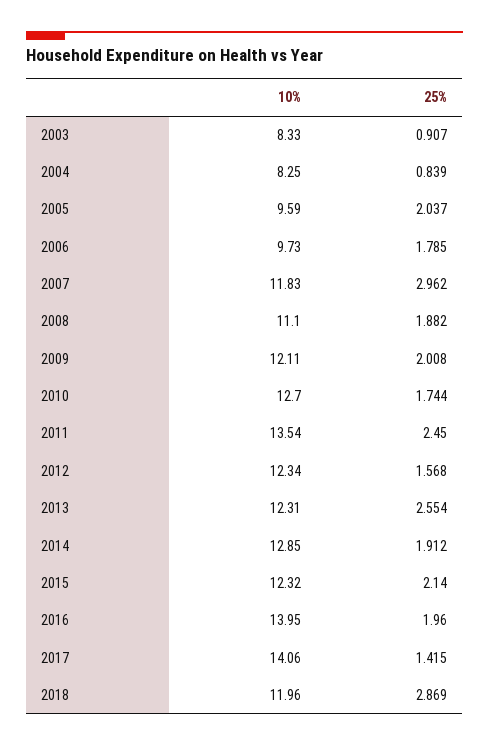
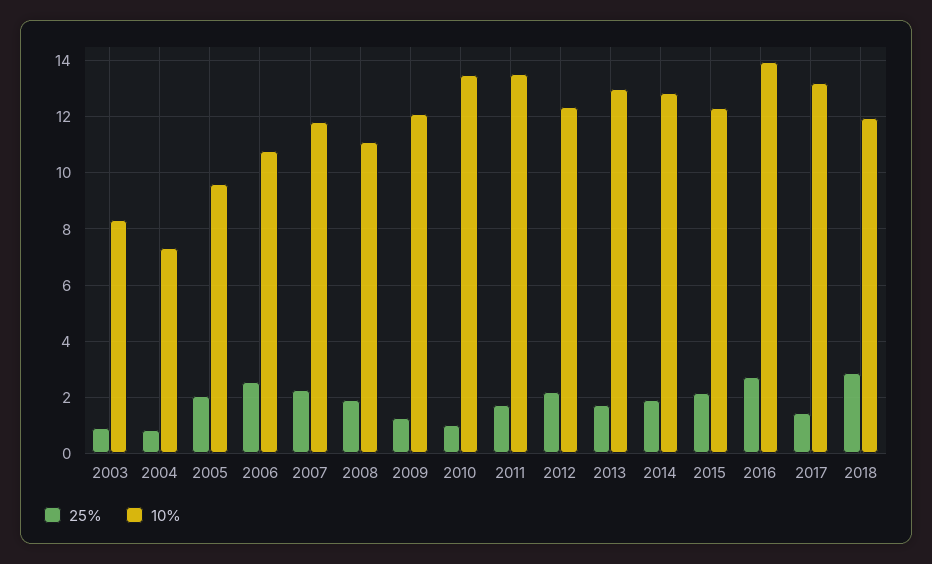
10%, 2004: 8.25 -> 7.25
10%, 2006: 9.73 -> 10.75
25%, 2006: 1.785 -> 2.5
25%, 2007: 2.962 -> 2.25
25%, 2009: 2.008 -> 1.25
10%, 2010: 12.7 -> 13.5
25%, 2010: 1.744 -> 1
25%, 2011: 2.45 -> 1.75
25%, 2012: 1.568 -> 2.25
10%, 2013: 12.31 -> 13
25%, 2013: 2.554 -> 1.75
25%, 2016: 1.96 -> 2.75
10%, 2017: 14.06 -> 13.25

